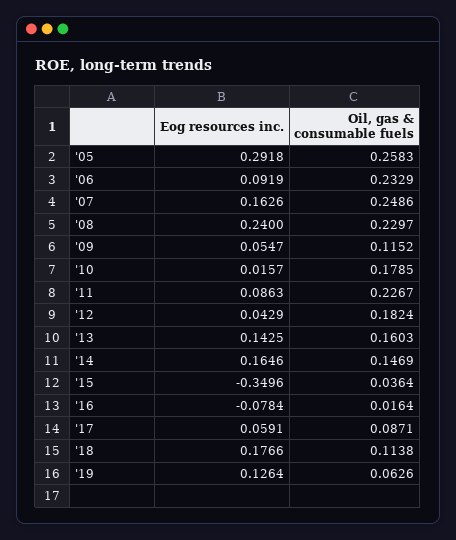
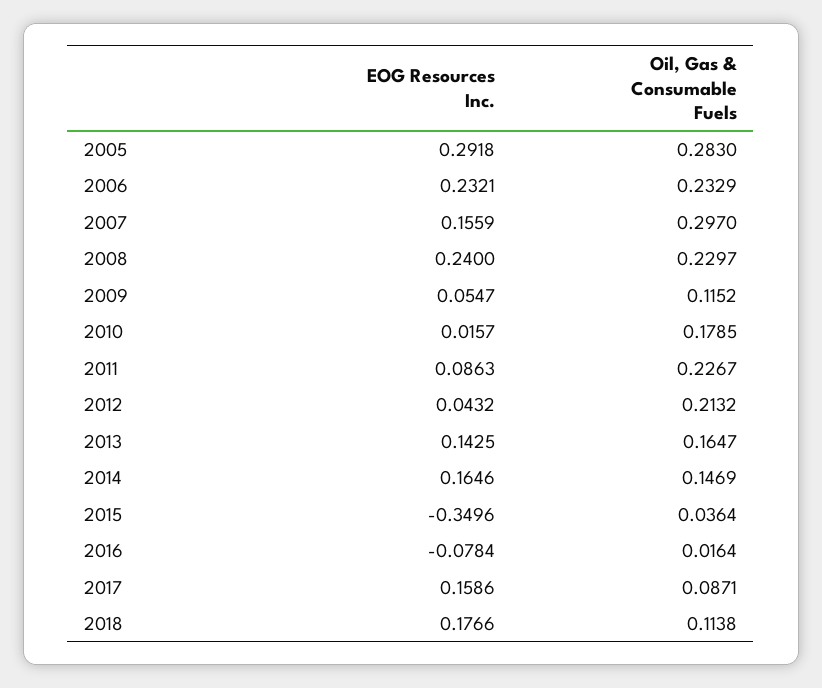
Oil, gas & consumable fuels, '05: 0.2583 -> 0.283
Eog resources inc., '06: 0.0919 -> 0.2321
Eog resources inc., '07: 0.1626 -> 0.1559
Oil, gas & consumable fuels, '07: 0.2486 -> 0.297
Eog resources inc., '12: 0.0429 -> 0.0432
Oil, gas & consumable fuels, '12: 0.1824 -> 0.2132
Oil, gas & consumable fuels, '13: 0.1603 -> 0.1647
Eog resources inc., '17: 0.0591 -> 0.1586
Eog resources inc., '19: 0.1264 -> none
Oil, gas & consumable fuels, '19: 0.0626 -> none

